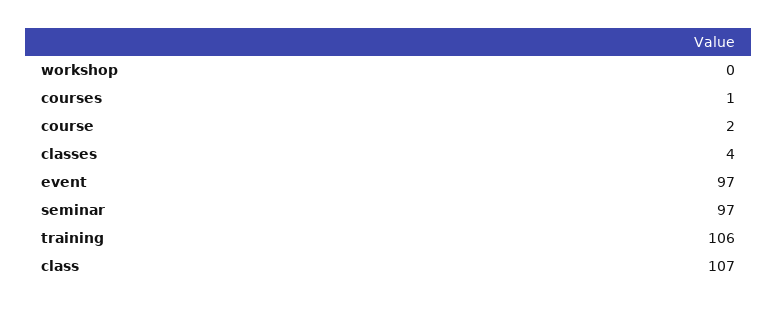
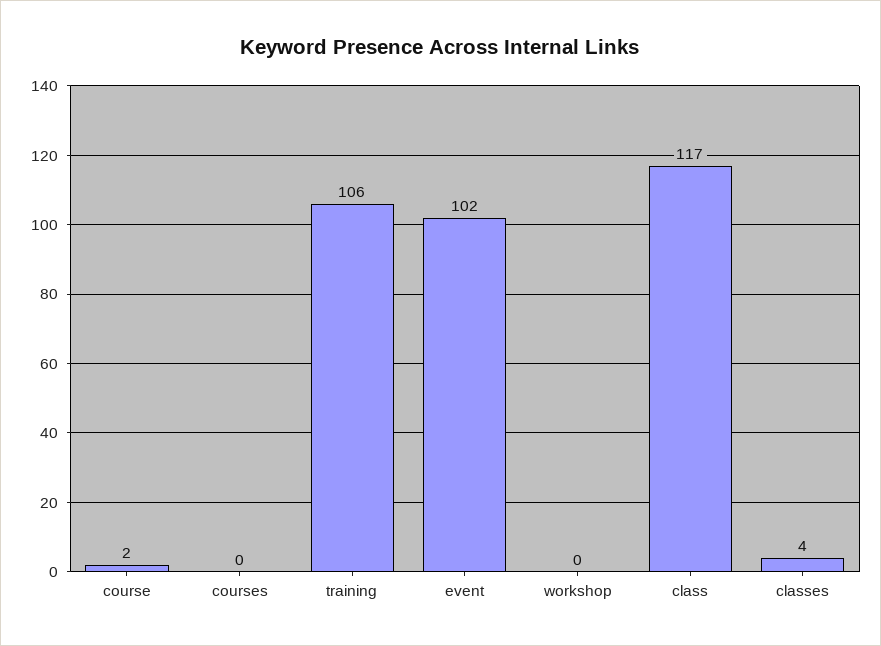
courses: 1 -> 0
event: 97 -> 102
seminar: 97 -> none
class: 107 -> 117

